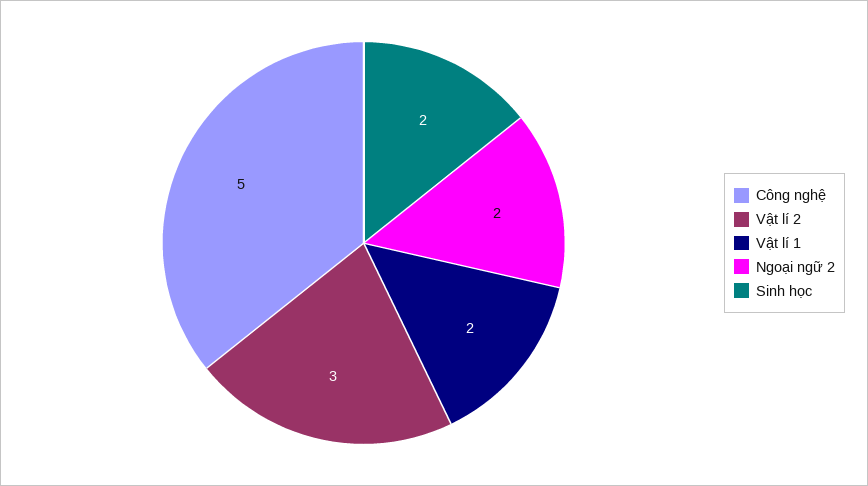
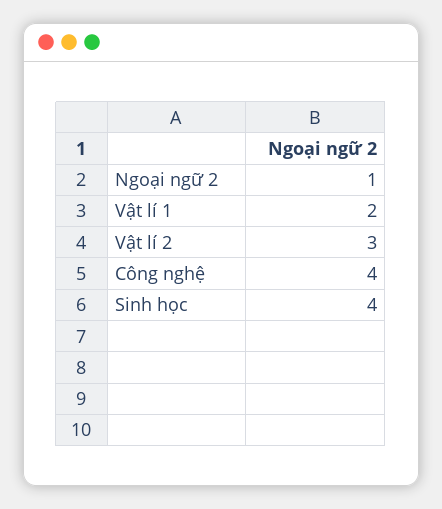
Công nghệ: 5 -> 4
Ngoại ngữ 2: 2 -> 1
Sinh học: 2 -> 4

